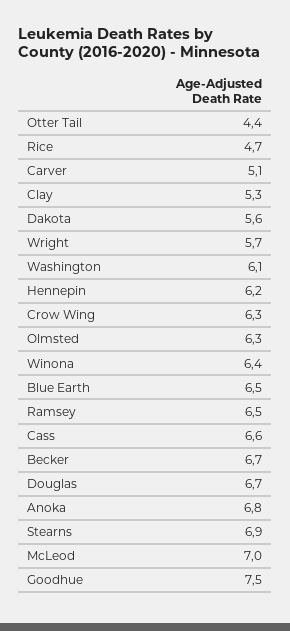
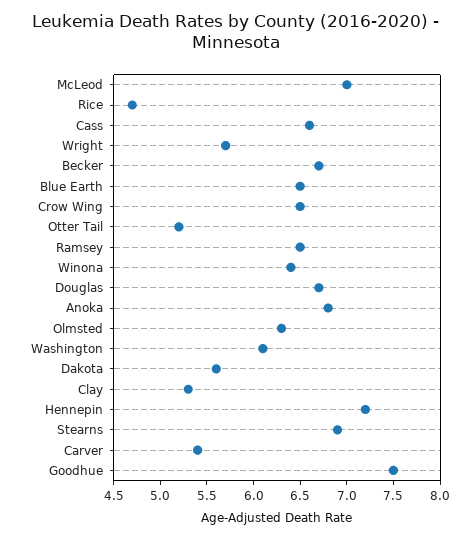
Otter Tail: 4.4 -> 5.2
Carver: 5.1 -> 5.4
Hennepin: 6.2 -> 7.2
Crow Wing: 6.3 -> 6.5

